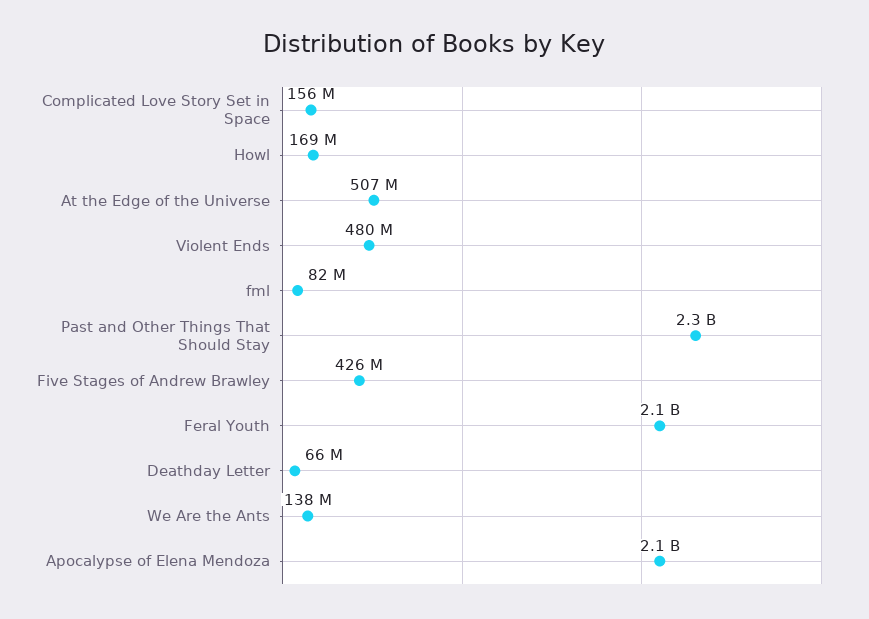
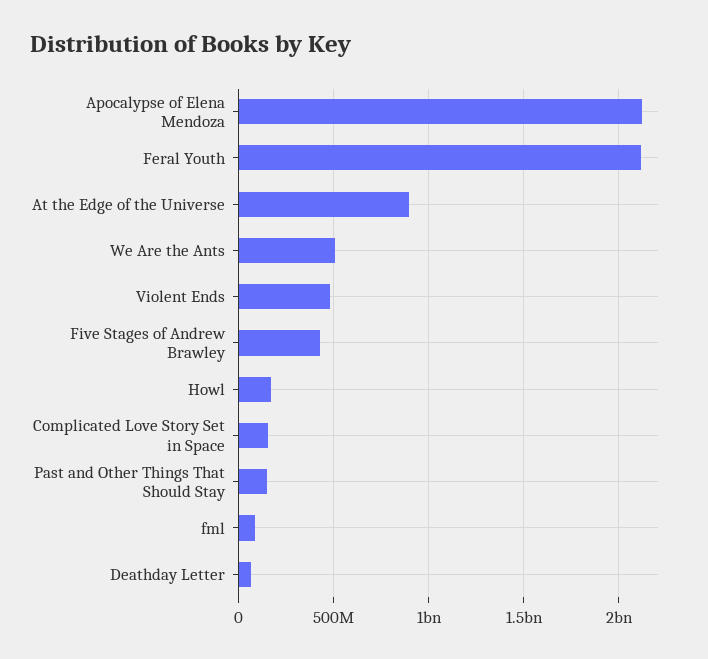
At the Edge of the Universe: 507000000 -> 900000000
Past and Other Things That Should Stay: 2300000000 -> 150000000
We Are the Ants: 138000000 -> 500000000

